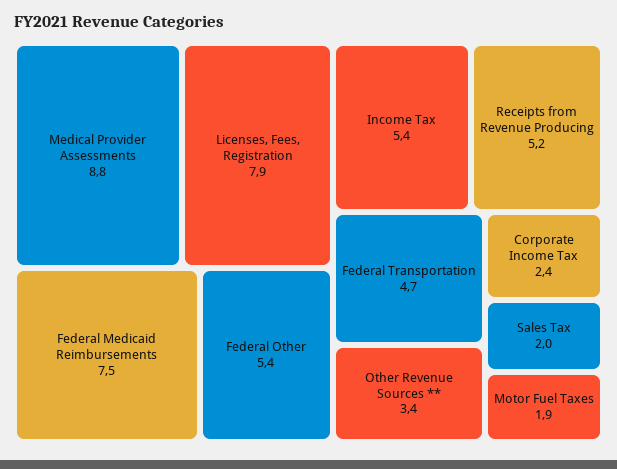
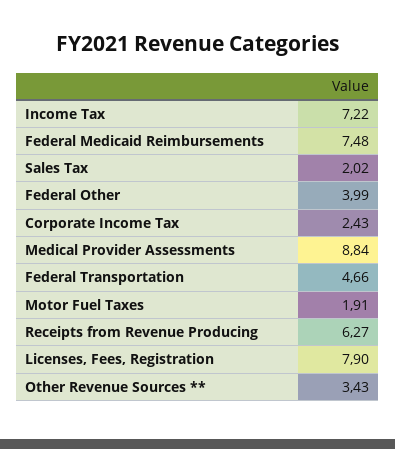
Federal Other: 5.4 -> 3.99
Income Tax: 5.4 -> 7.22
Receipts from Revenue Producing: 5.2 -> 6.27

